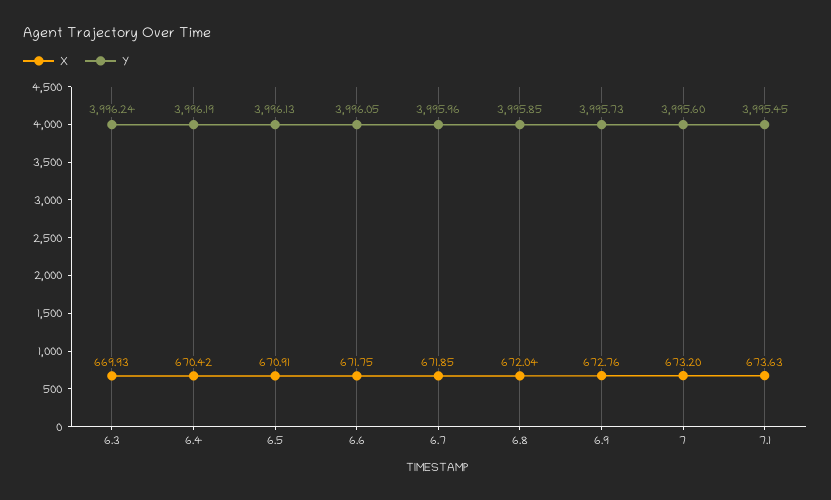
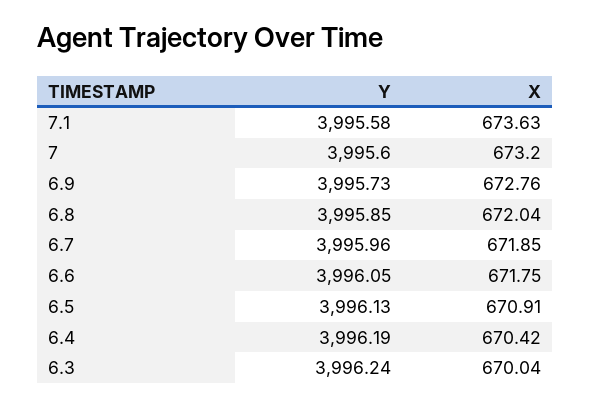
X, 6.3: 669.93 -> 670.04
Y, 7.1: 3995.45 -> 3995.58

